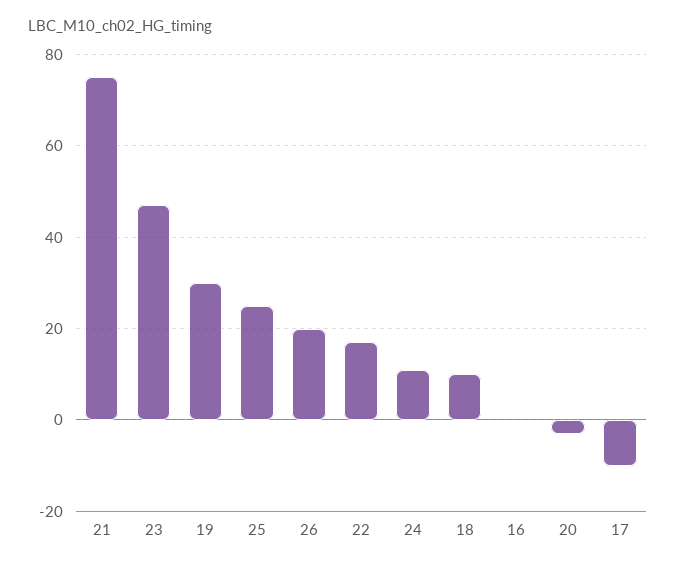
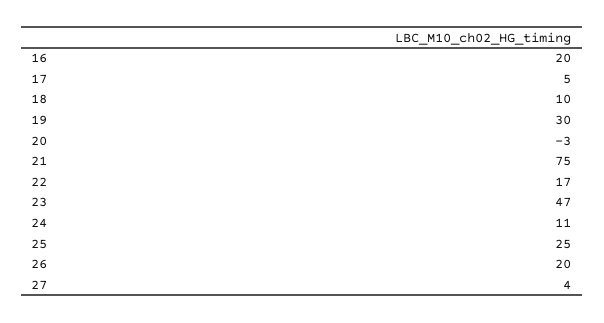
16: 0 -> 20
17: -10 -> 5
27: none -> 4

